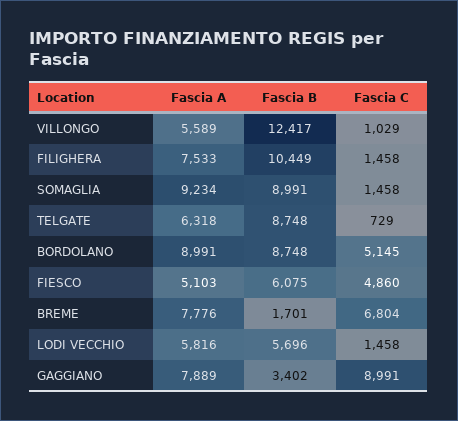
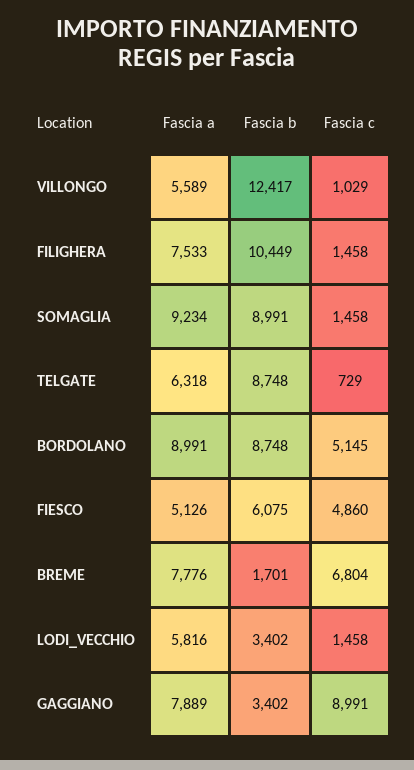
Fascia A, FIESCO: 5103 -> 5126
Fascia B, LODI VECCHIO: 5696 -> 3402

